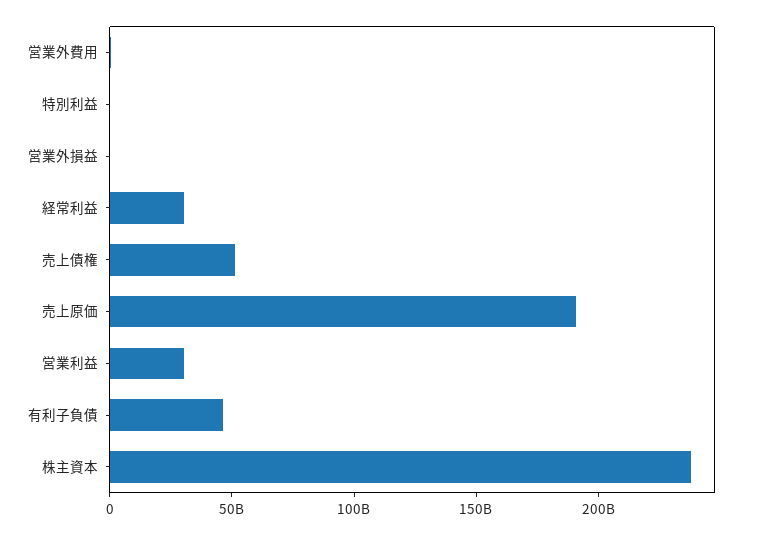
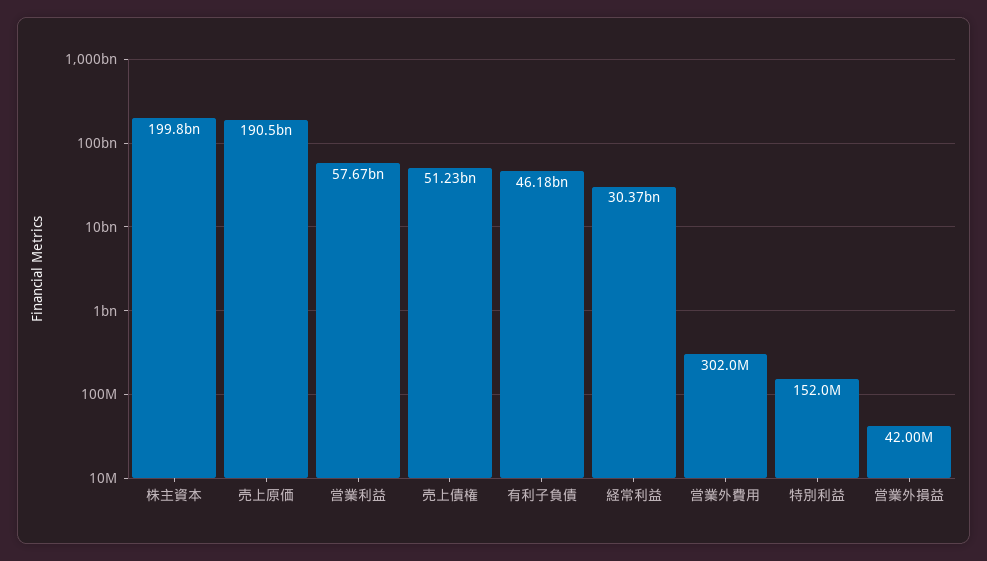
営業利益: 30000000000 -> 57670000000
株主資本: 240000000000 -> 199800000000

